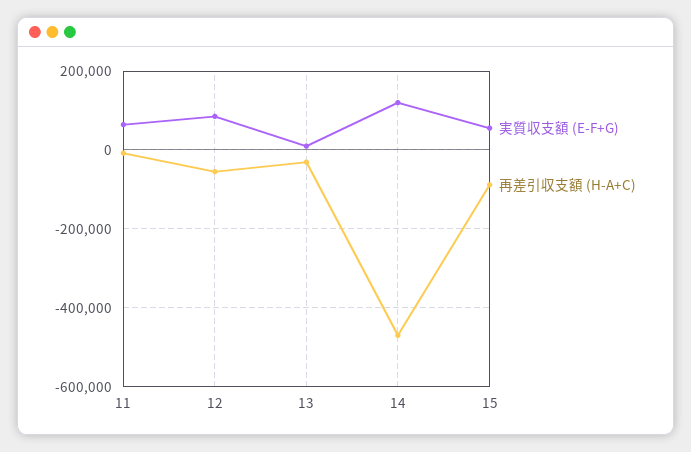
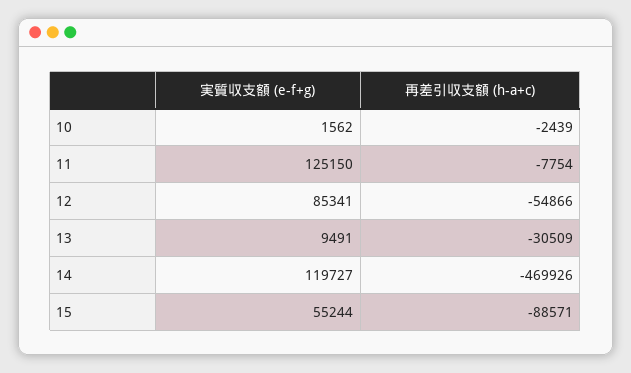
実質収支額 (E-F+G), 11: 60000 -> 125150
実質収支額 (E-F+G), 10: none -> 1562
再差引収支額 (H-A+C), 10: none -> -2439

